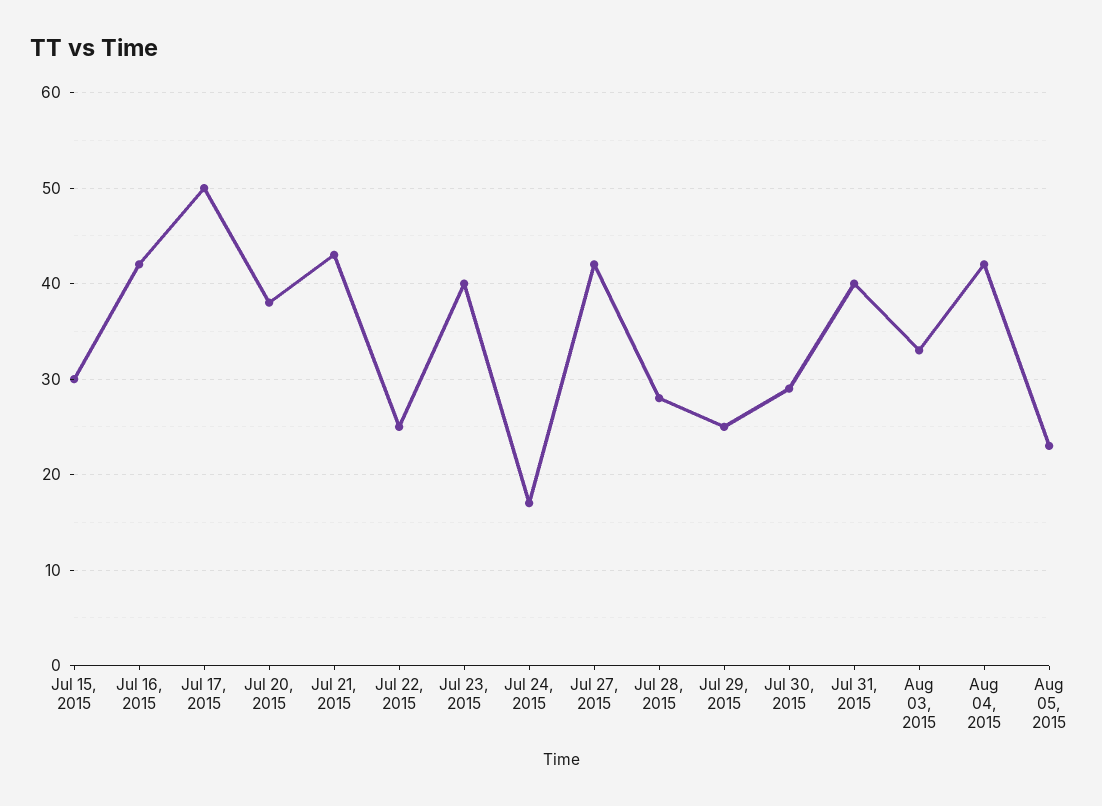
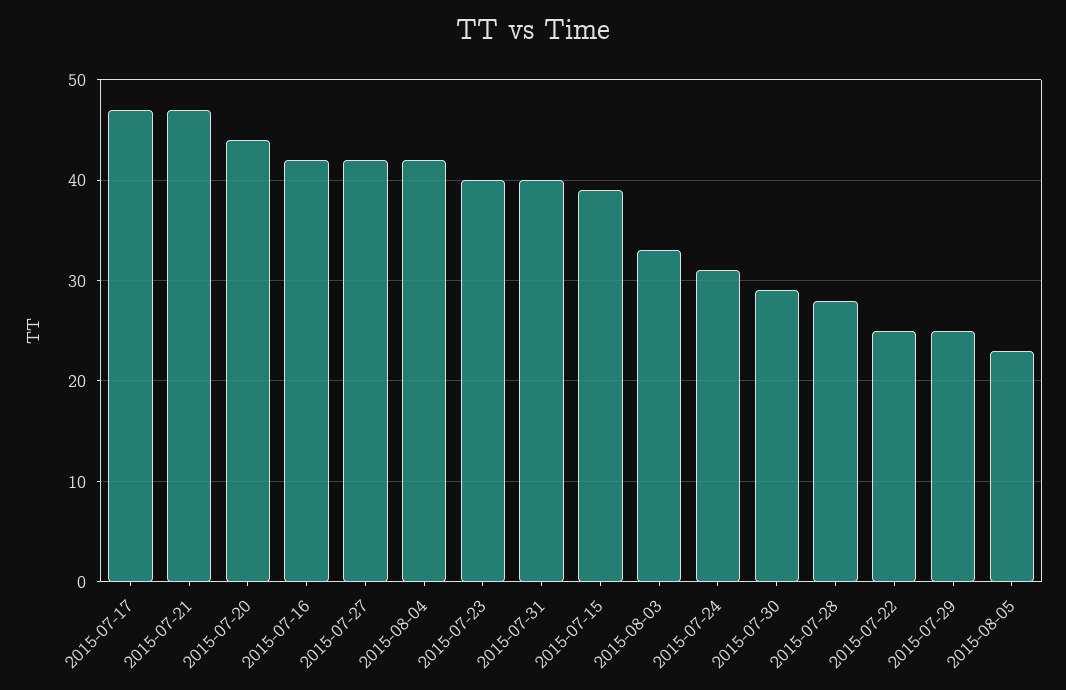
Jul 15, 2015: 30 -> 39
Jul 17, 2015: 50 -> 47
Jul 20, 2015: 38 -> 44
Jul 21, 2015: 43 -> 47
Jul 24, 2015: 17 -> 31

